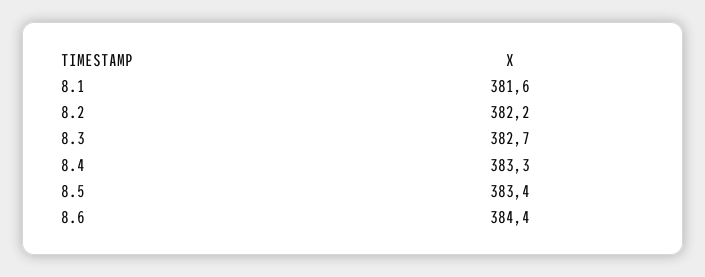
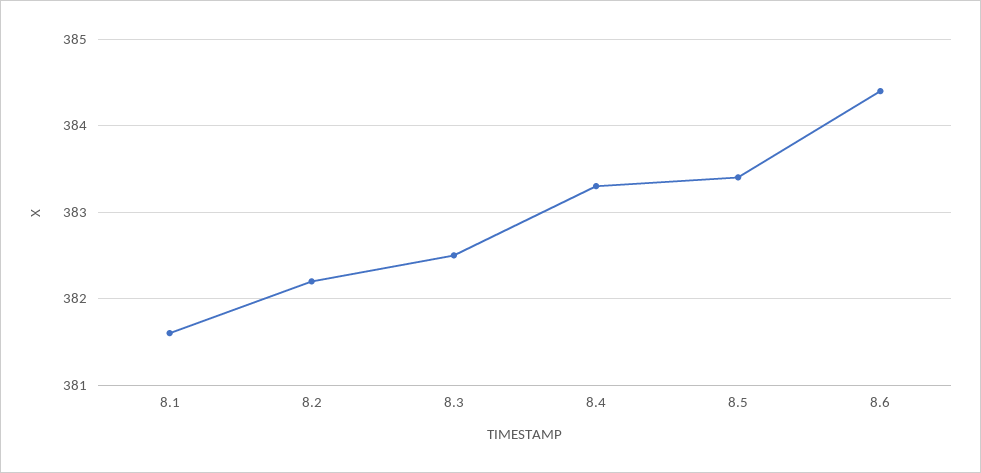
8.3: 382.7 -> 382.5

